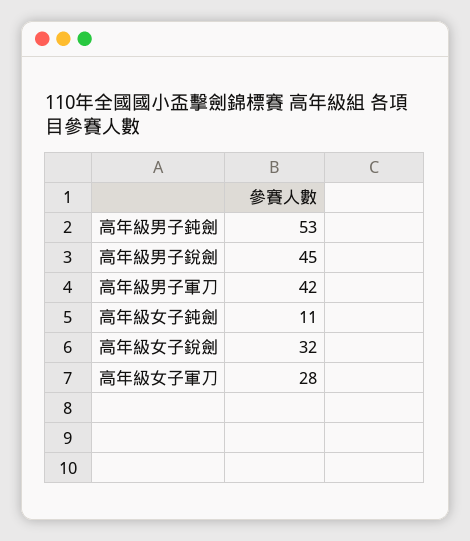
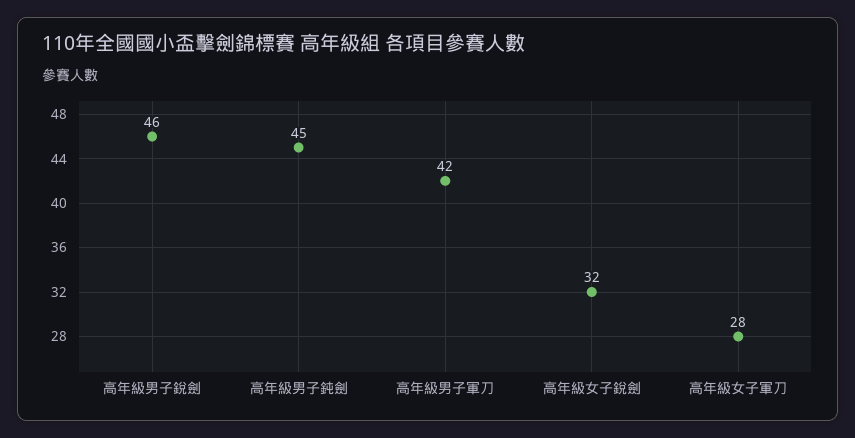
高年級男子鈍劍: 53 -> 45
高年級男子銳劍: 45 -> 46
高年級女子鈍劍: 11 -> none

